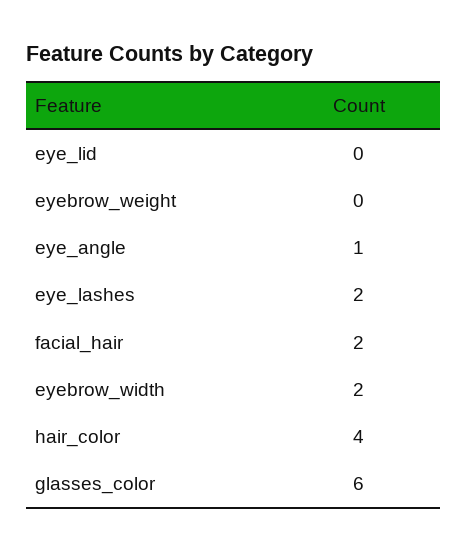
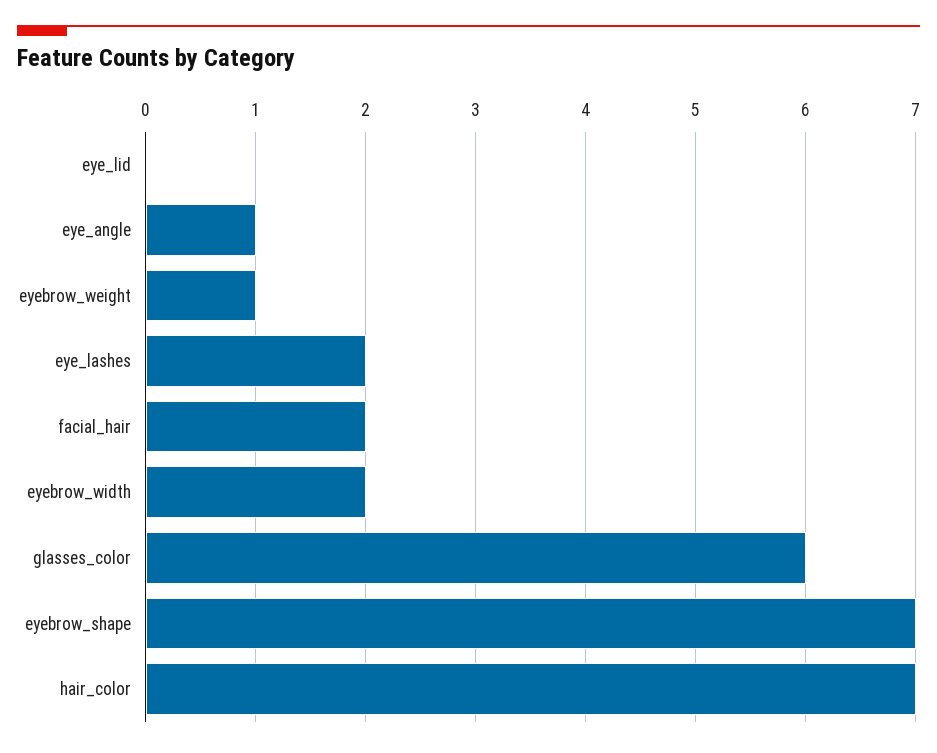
eyebrow_weight: 0 -> 1
hair_color: 4 -> 7
eyebrow_shape: none -> 7

